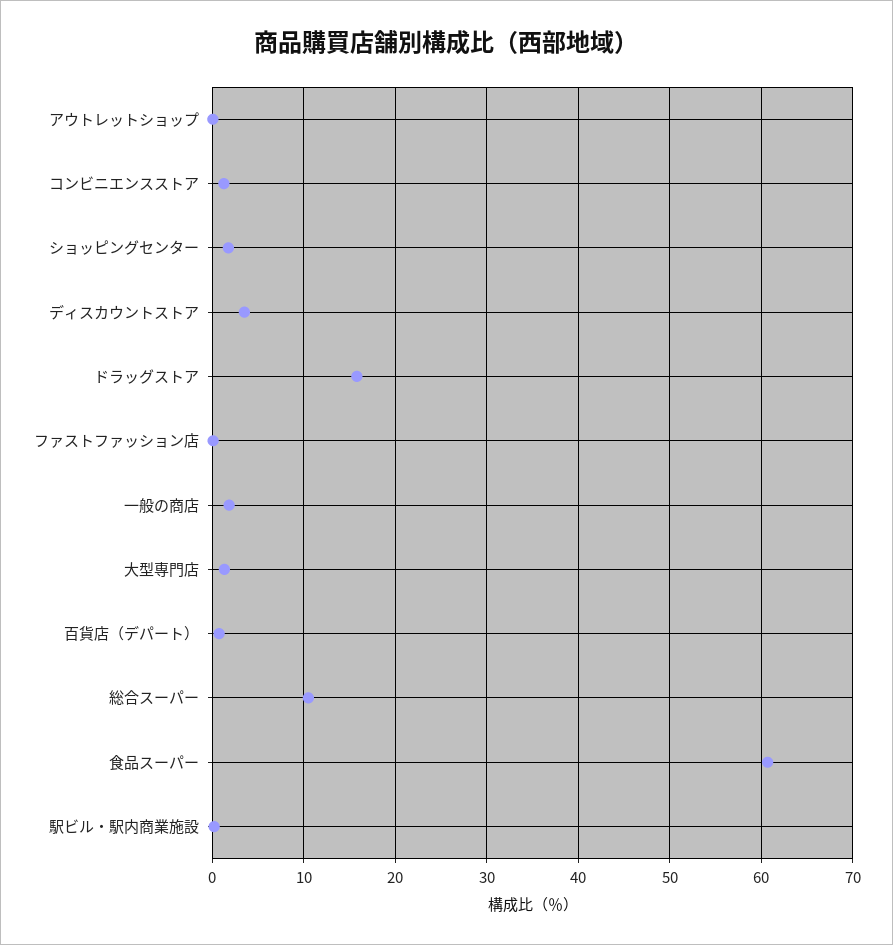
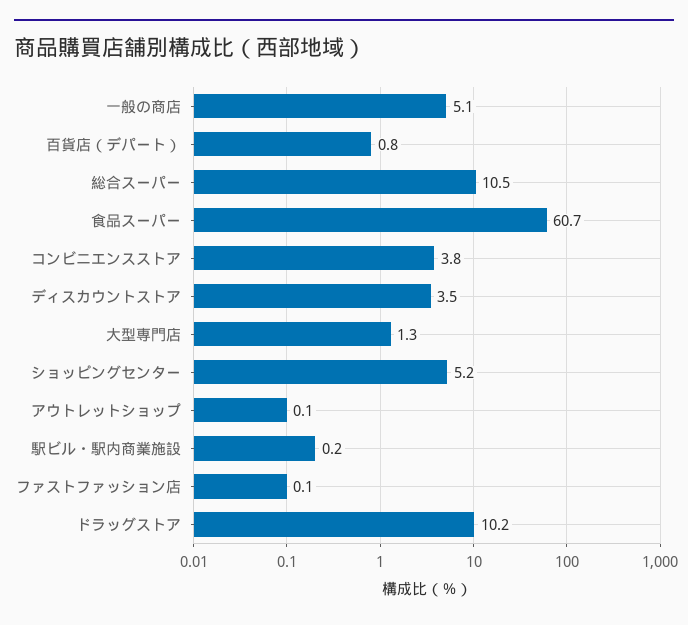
コンビニエンスストア: 1 -> 3.8
ショッピングセンター: 2 -> 5.2
ドラッグストア: 16 -> 10.2
一般の商店: 2 -> 5.1

